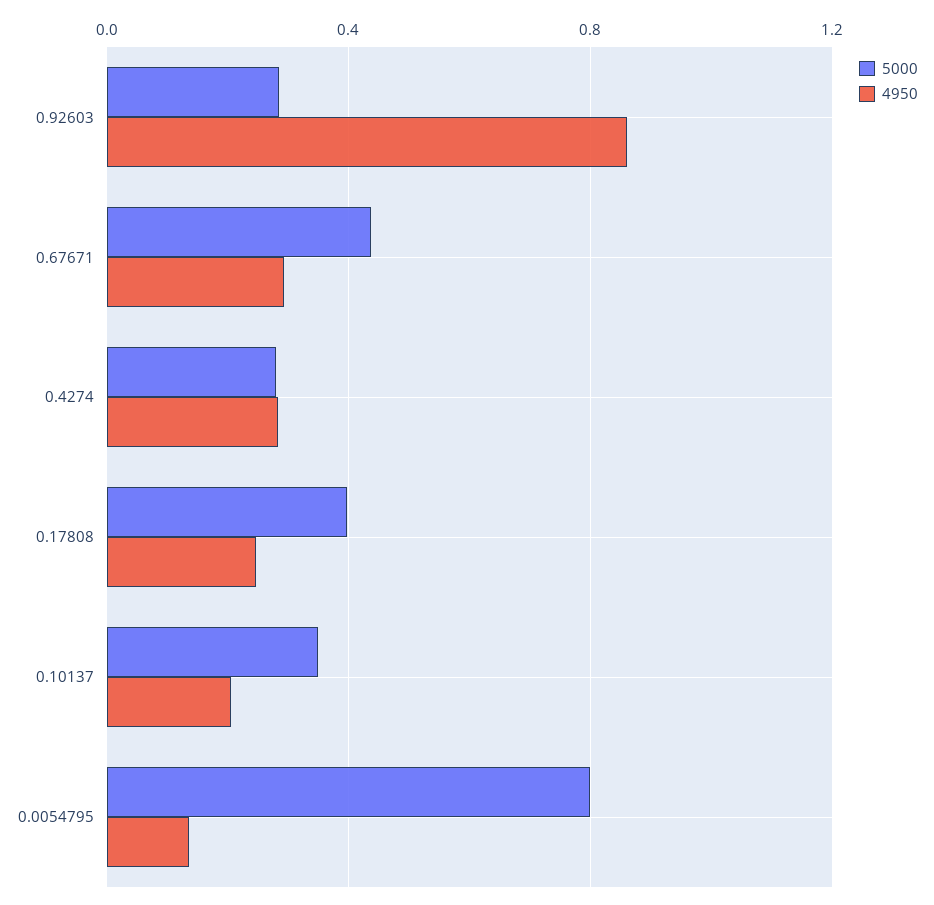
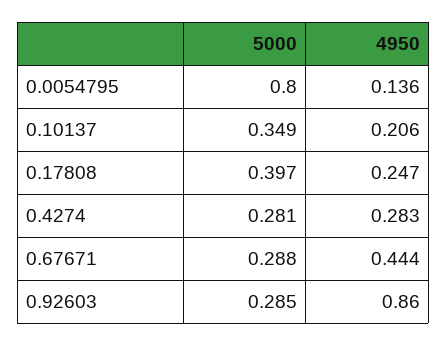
5000, 0.67671: 0.45 -> 0.288
4950, 0.67671: 0.3 -> 0.444

